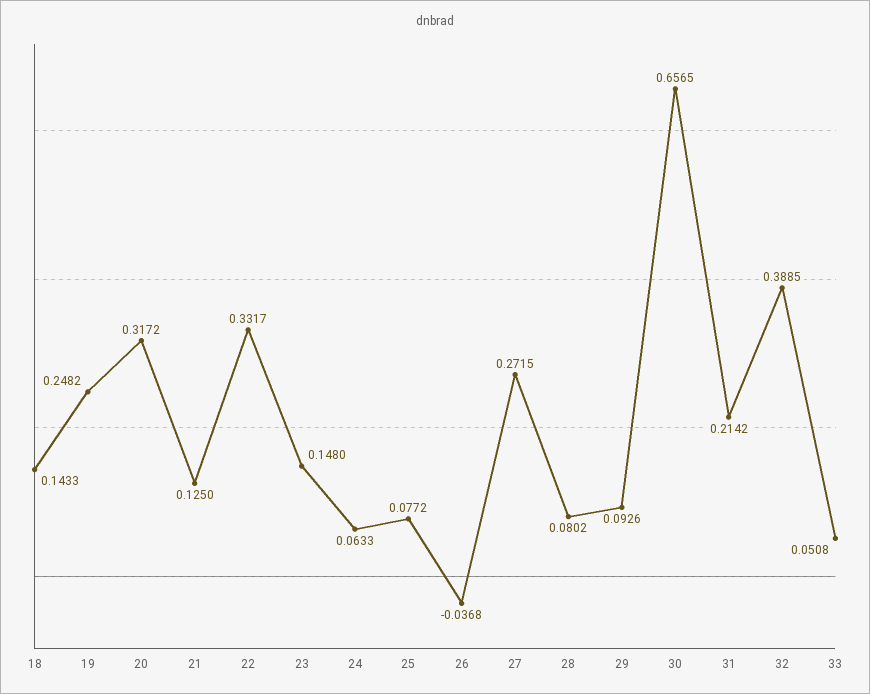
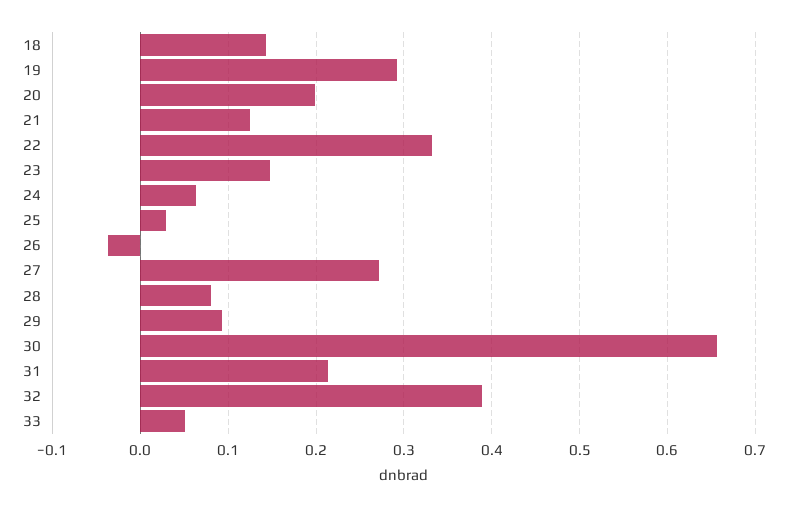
19: 0.2482 -> 0.29
20: 0.3172 -> 0.2
25: 0.0772 -> 0.03

